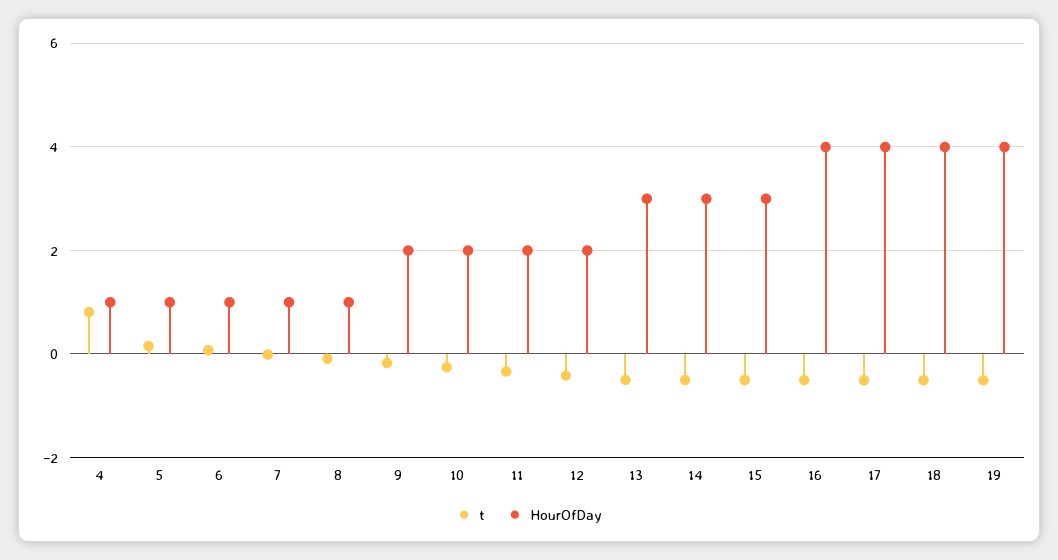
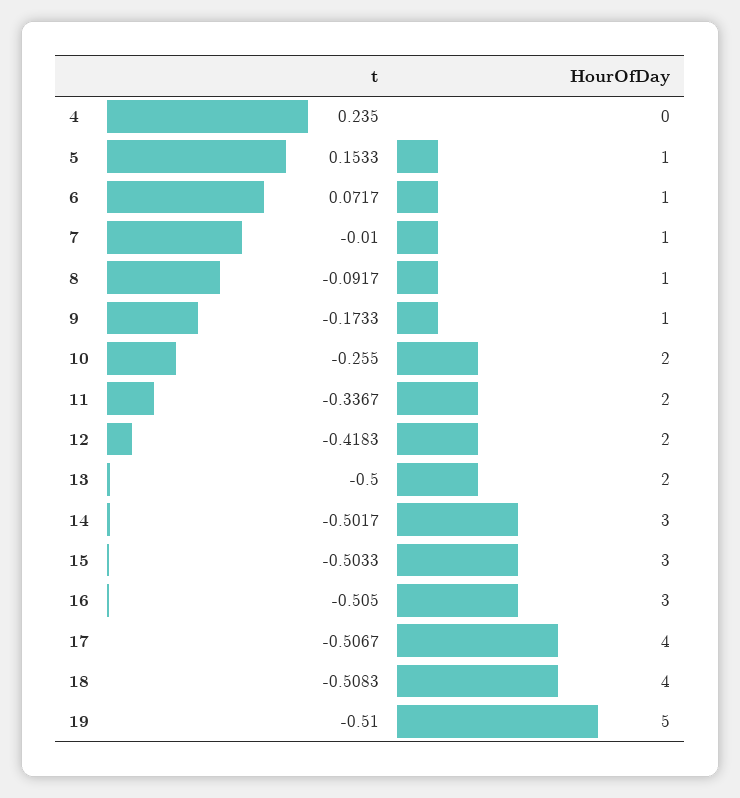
t, 4: 0.8 -> 0.235
HourOfDay, 4: 1 -> 0
HourOfDay, 9: 2 -> 1
HourOfDay, 13: 3 -> 2
HourOfDay, 16: 4 -> 3
HourOfDay, 19: 4 -> 5

